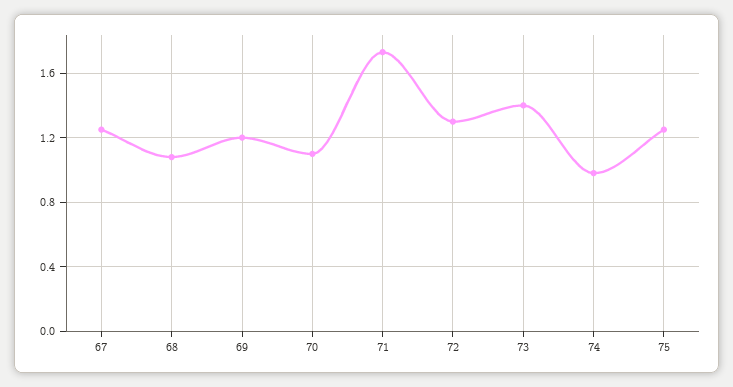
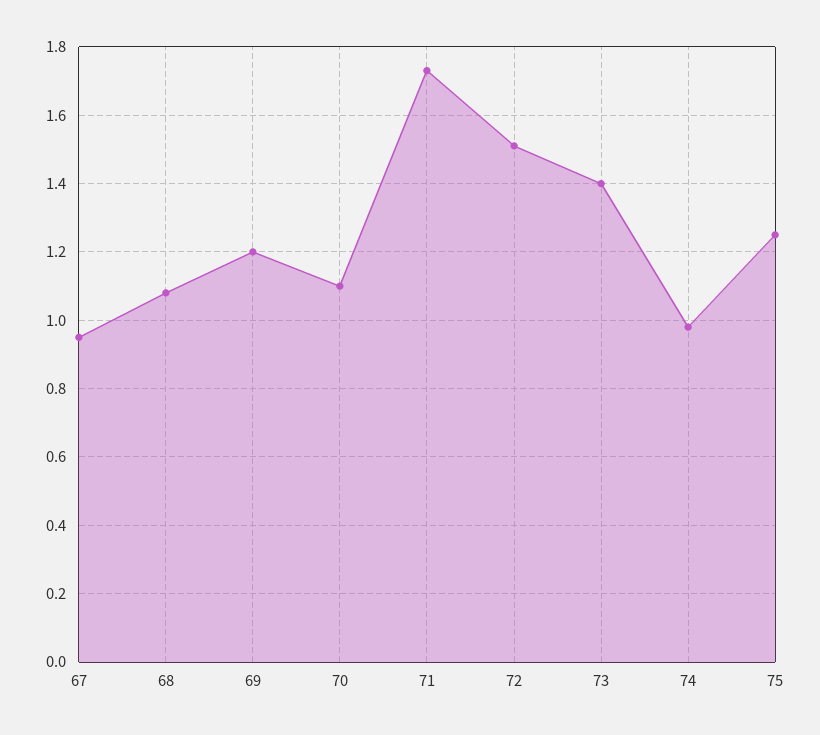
67: 1.25 -> 0.95
72: 1.3 -> 1.5

